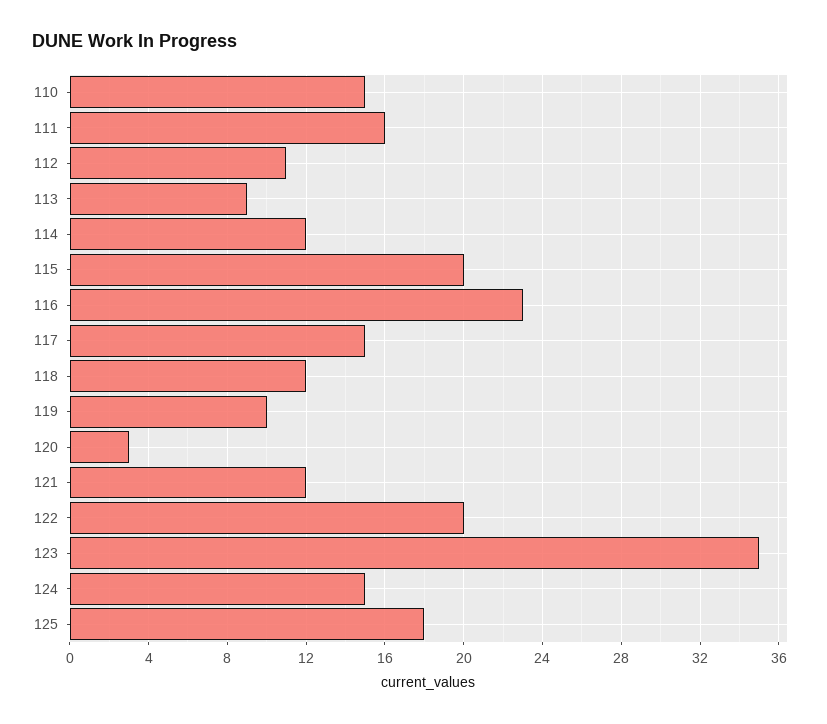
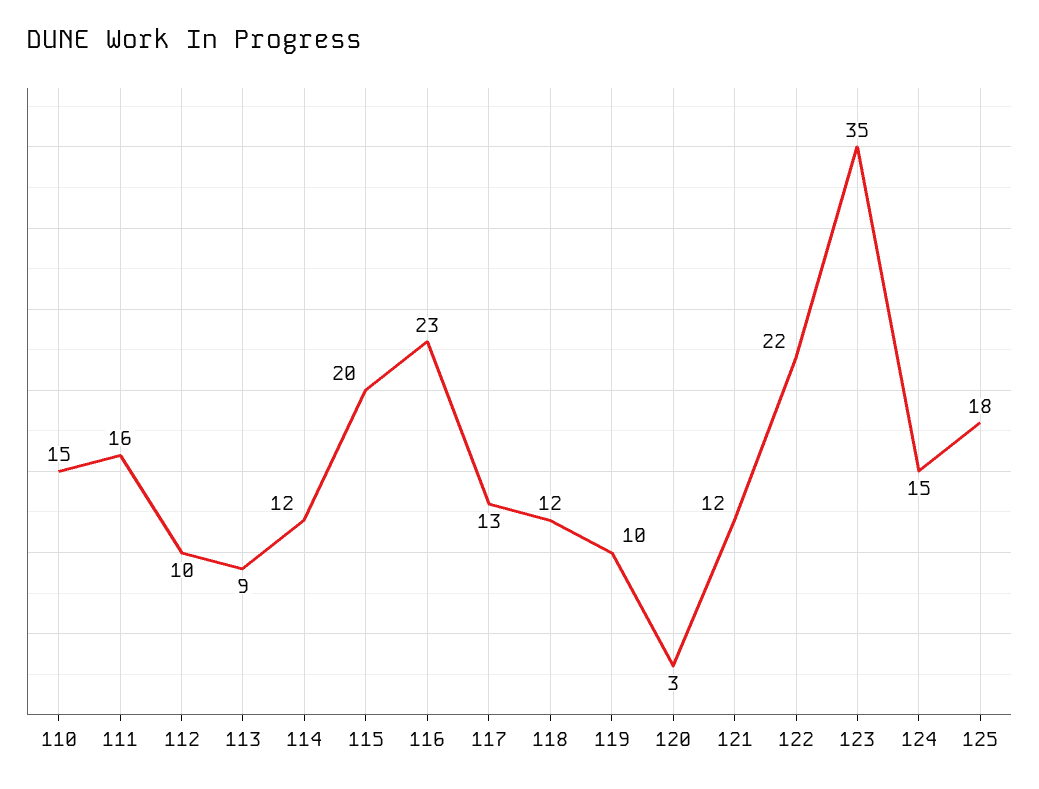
112: 11 -> 10
117: 15 -> 13
122: 20 -> 22

